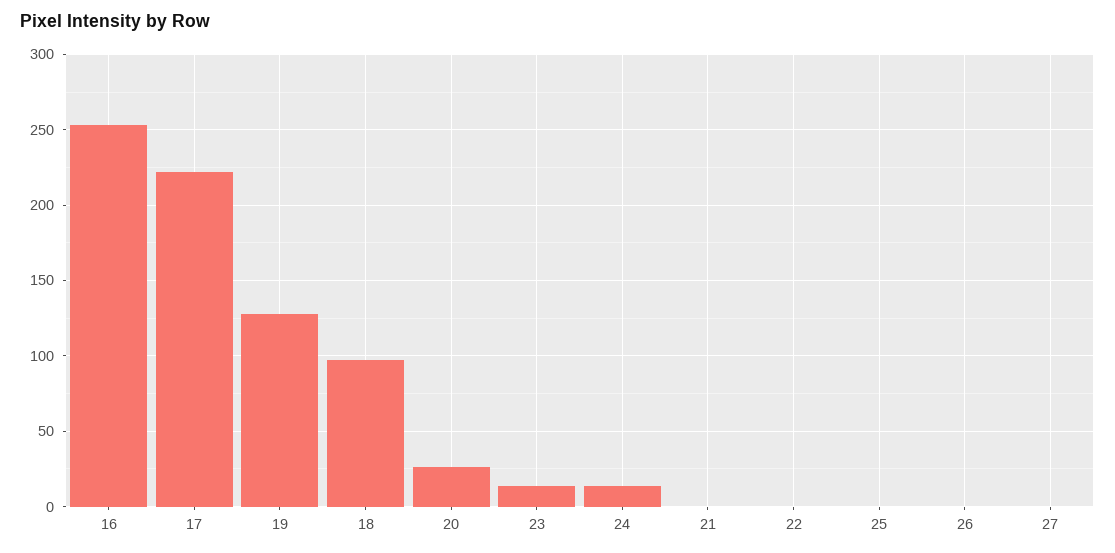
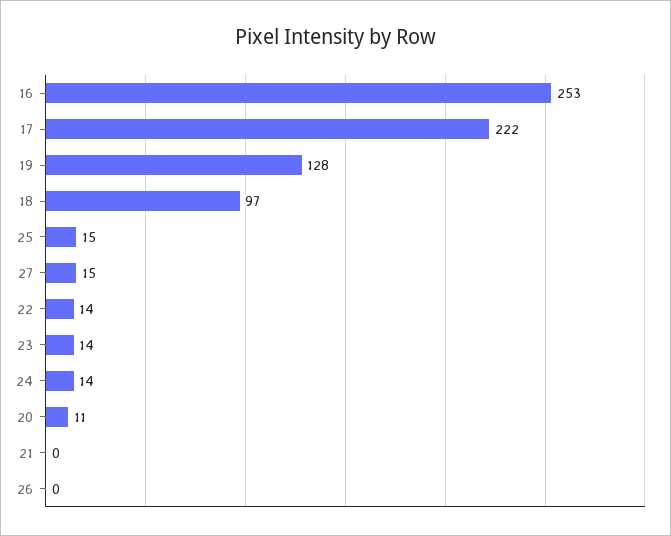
20: 25 -> 11
22: 0 -> 14
25: 0 -> 15
27: 0 -> 15

